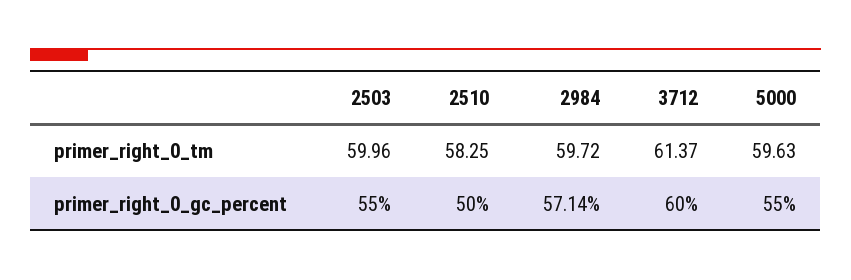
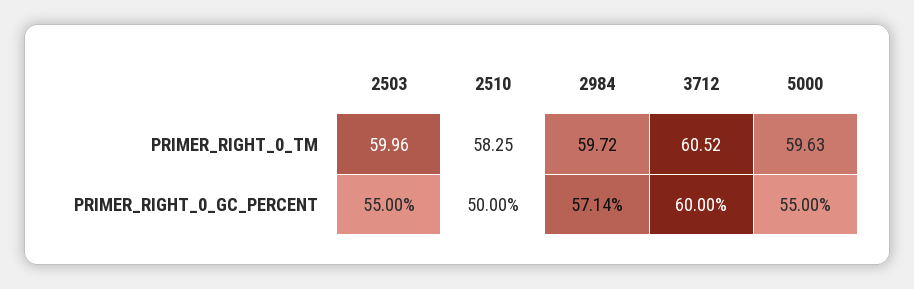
3712, primer_right_0_tm: 61.37 -> 60.52

